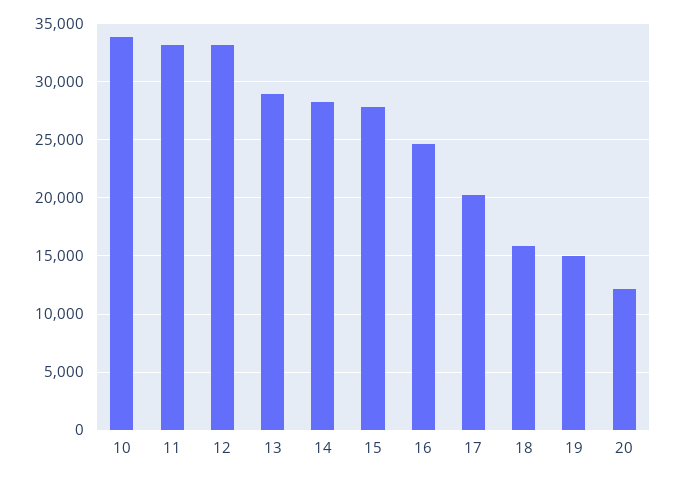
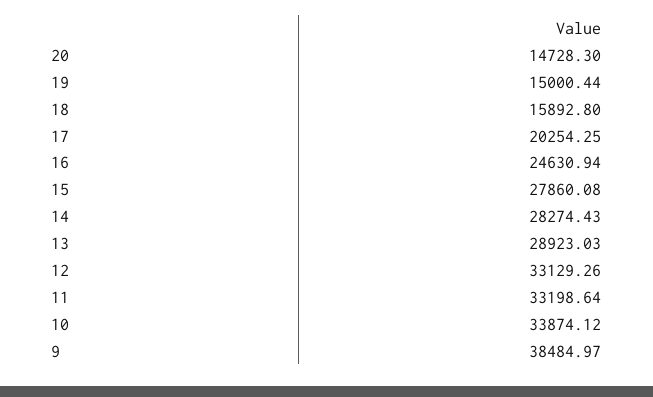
20: 12000 -> 14728.3
9: none -> 38484.97

